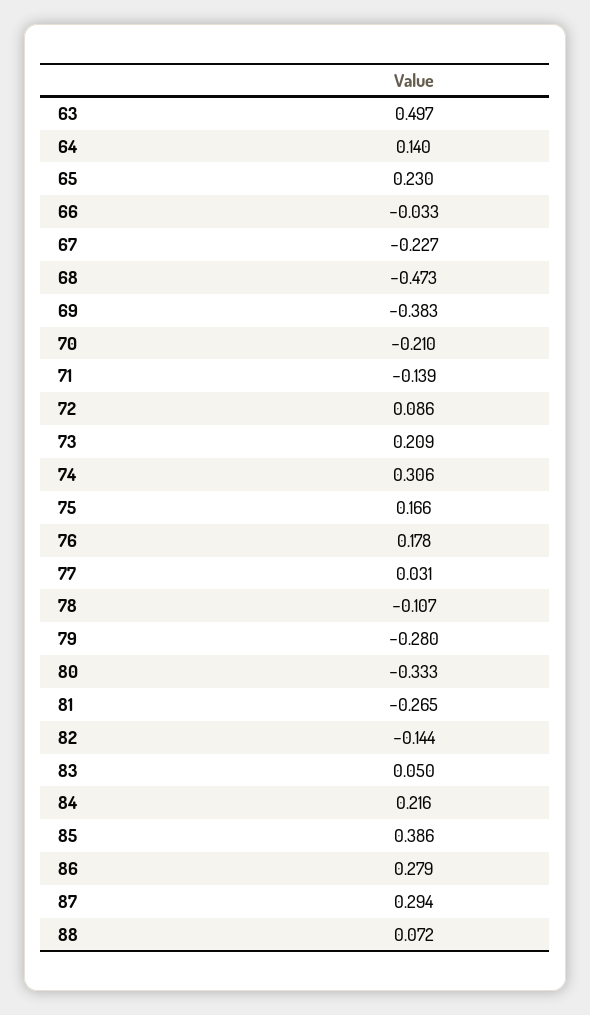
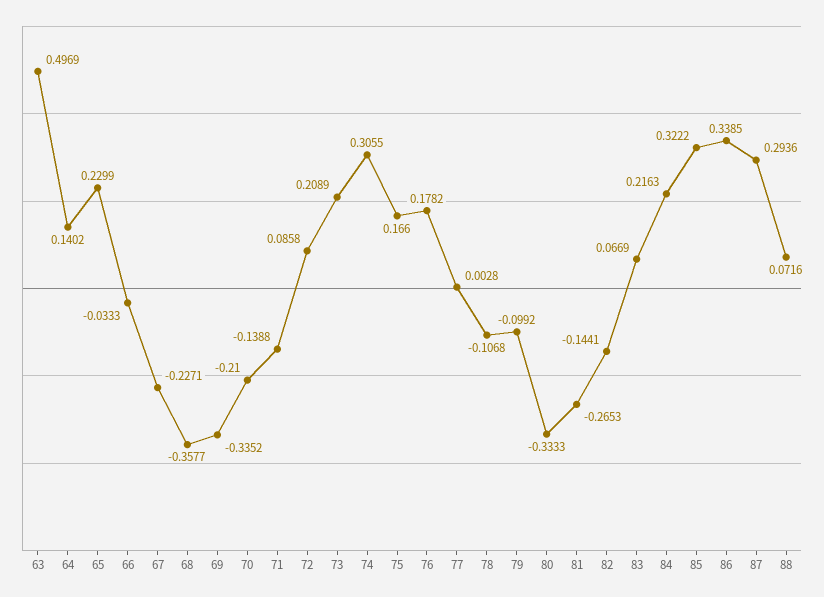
68: -0.473 -> -0.3577
69: -0.383 -> -0.3352
77: 0.031 -> 0.0028
79: -0.28 -> -0.0992
83: 0.05 -> 0.0669
85: 0.386 -> 0.3222
86: 0.279 -> 0.3385

